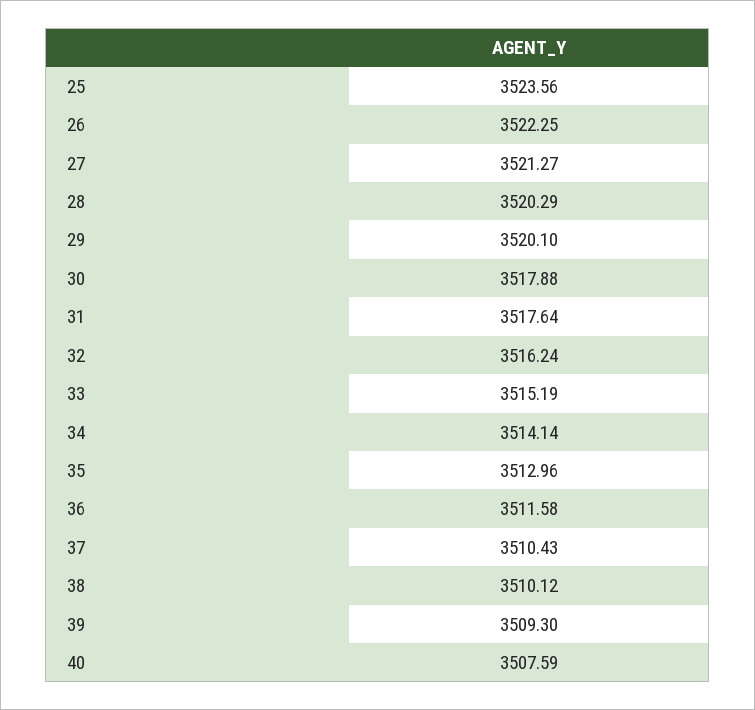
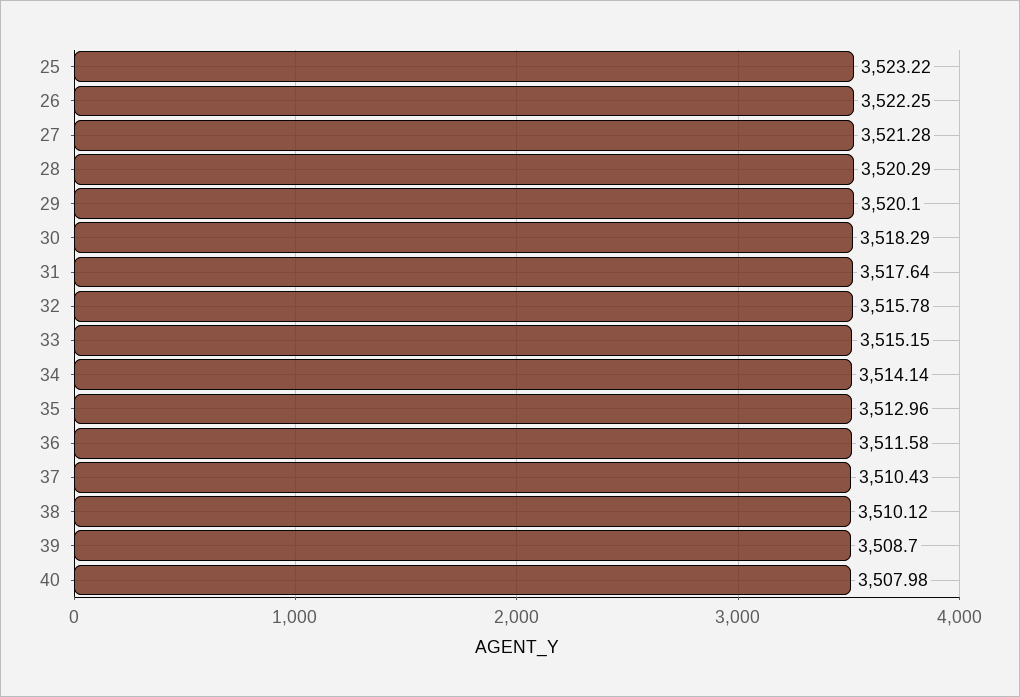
25: 3523.56 -> 3523.22
27: 3521.27 -> 3521.28
30: 3517.88 -> 3518.29
32: 3516.24 -> 3515.78
33: 3515.19 -> 3515.15
39: 3509.3 -> 3508.7
40: 3507.59 -> 3507.98

